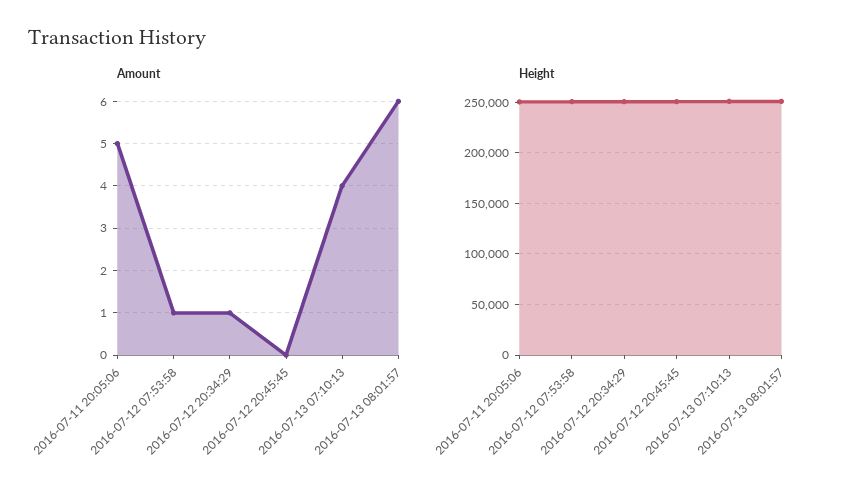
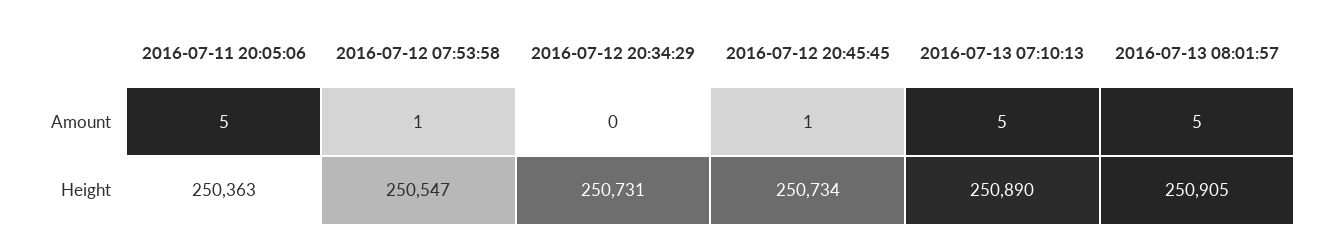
Amount, 2016-07-12 20:34:29: 1 -> 0
Amount, 2016-07-12 20:45:45: 0 -> 1
Amount, 2016-07-13 07:10:13: 4 -> 5
Amount, 2016-07-13 08:01:57: 6 -> 5

